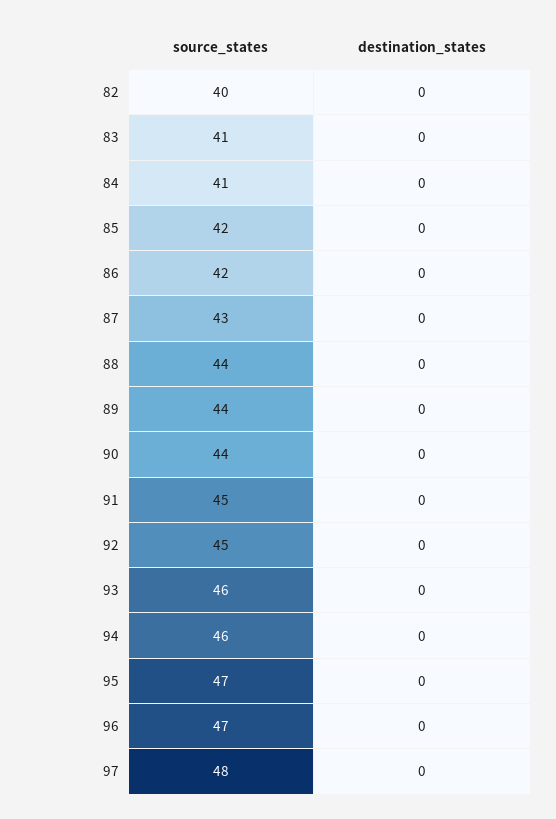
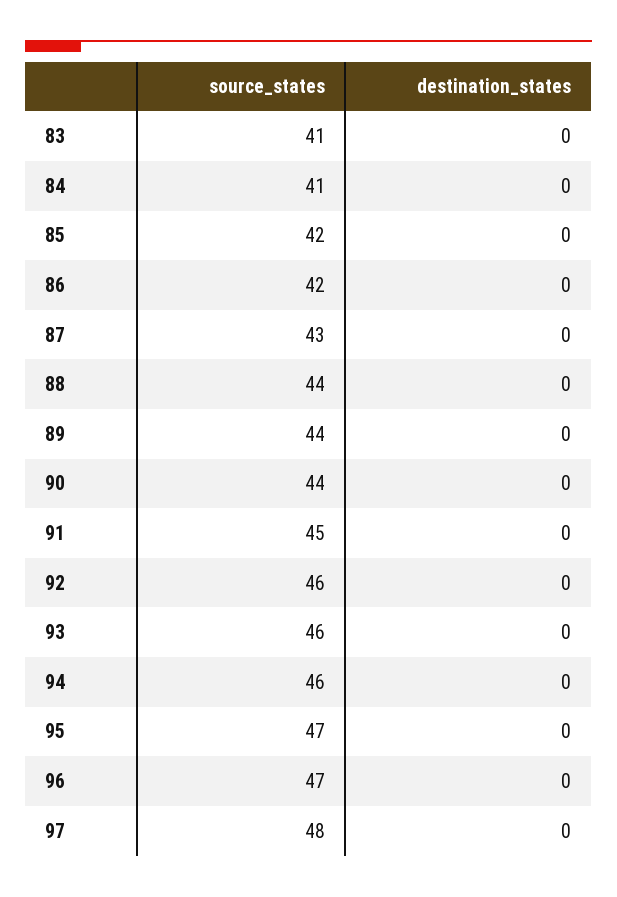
source_states, 82: 40 -> none
destination_states, 82: 0 -> none
source_states, 92: 45 -> 46

